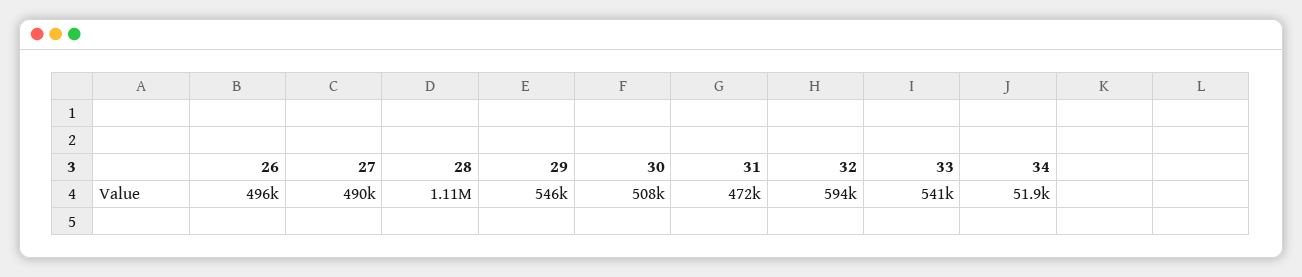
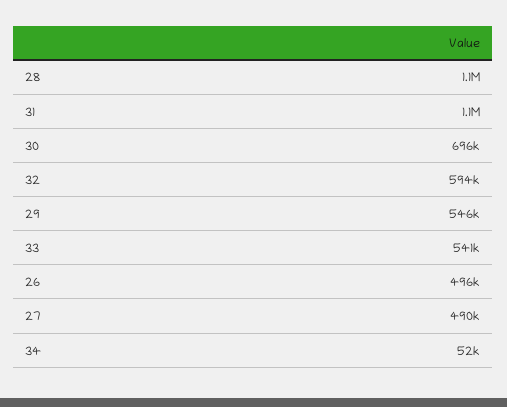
30: 508000 -> 696000
31: 472000 -> 1100000

